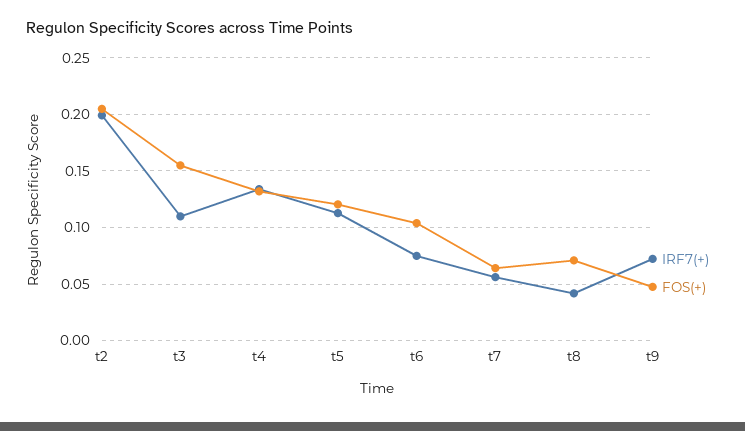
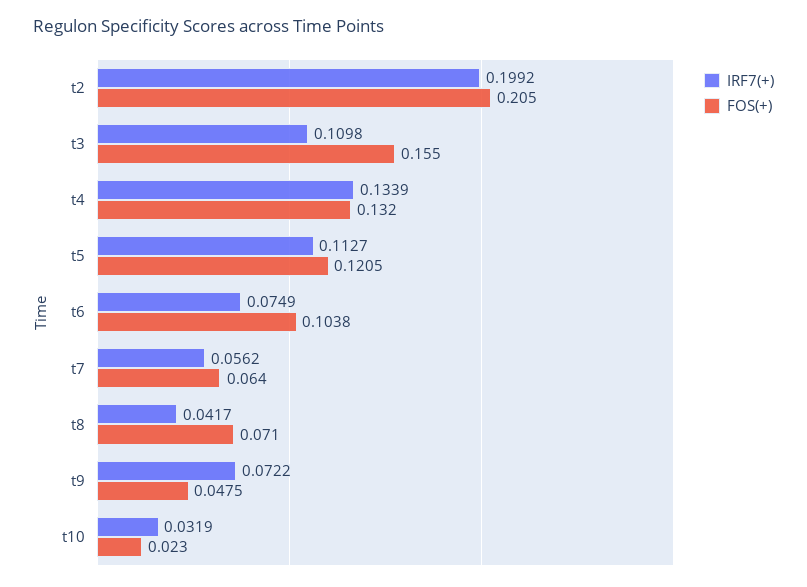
IRF7(+), t10: none -> 0.0319
FOS(+), t10: none -> 0.023

